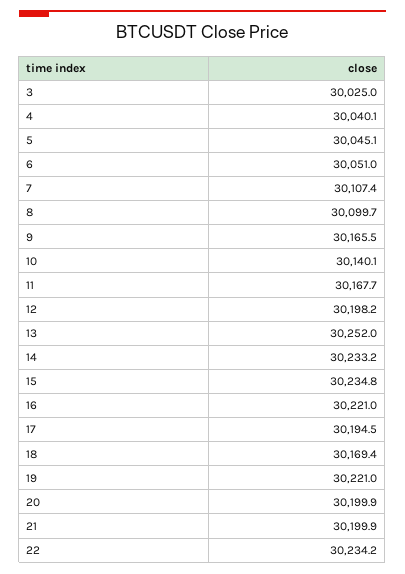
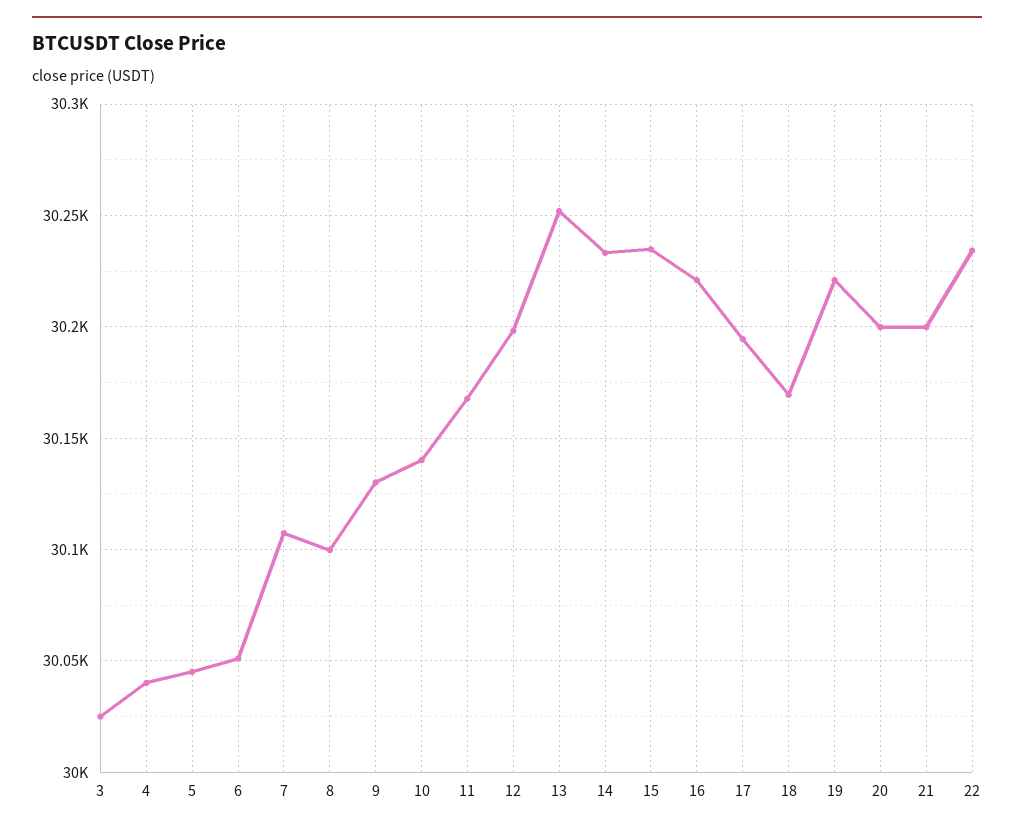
9: 30165.5 -> 30130

